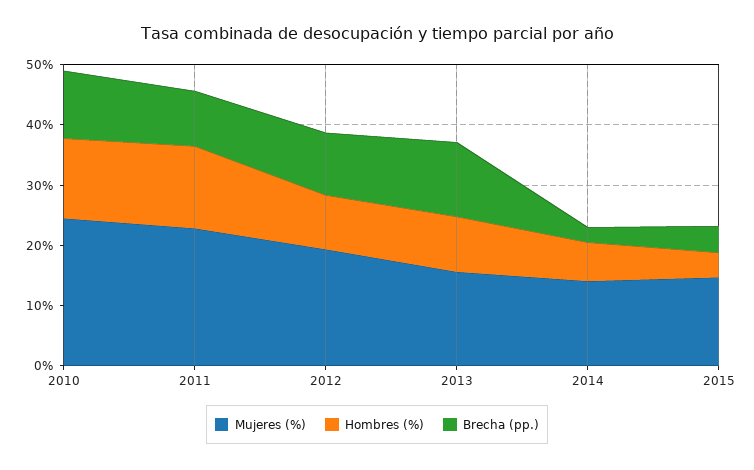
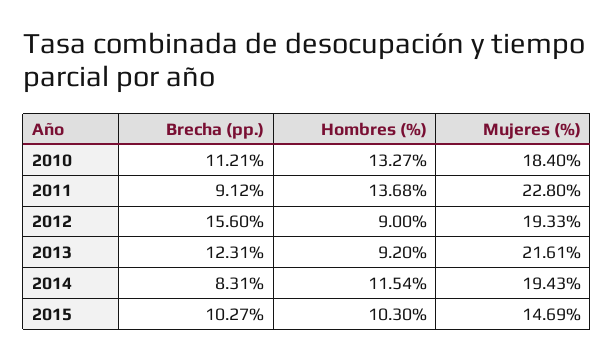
Mujeres (%), 2010: 24 -> 18.4
Brecha (pp.), 2012: 10 -> 15.6
Mujeres (%), 2013: 16 -> 21.61
Mujeres (%), 2014: 14 -> 19.43
Hombres (%), 2014: 6 -> 11.54
Brecha (pp.), 2014: 2 -> 8.31
Hombres (%), 2015: 4 -> 10.3
Brecha (pp.), 2015: 4 -> 10.27

